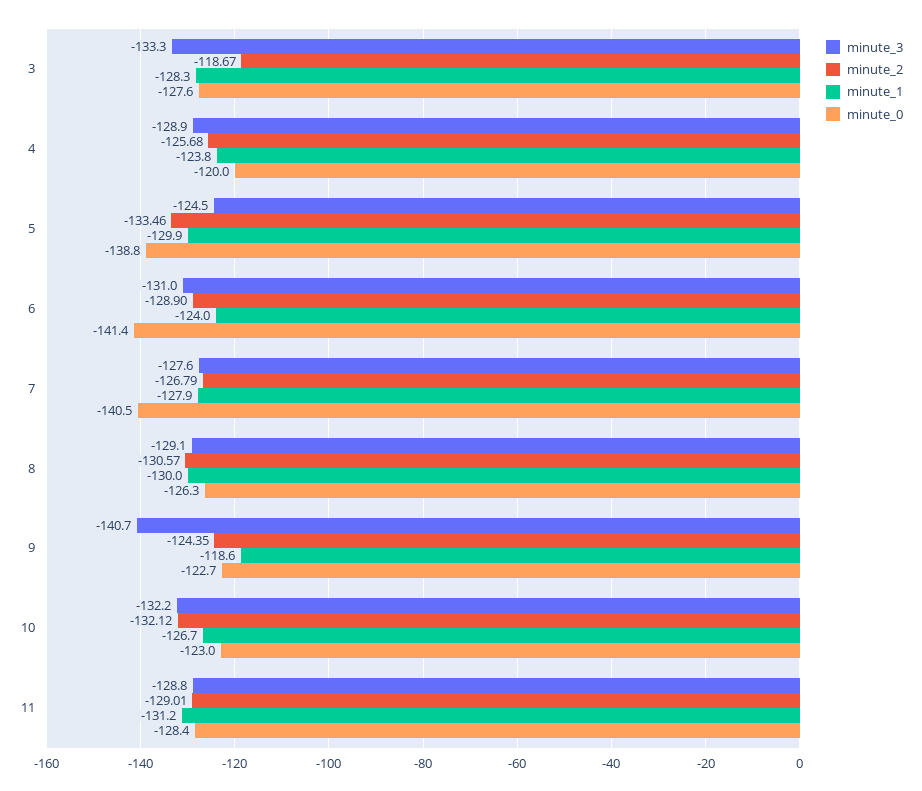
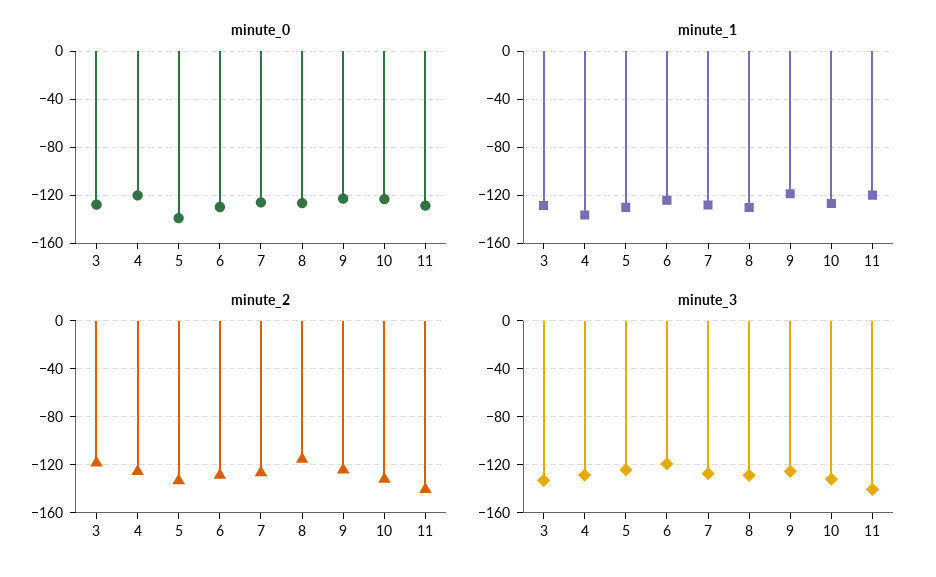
minute_1, 4: -123.8 -> -135
minute_3, 6: -131 -> -120
minute_0, 6: -141.4 -> -130
minute_0, 7: -140.5 -> -125
minute_2, 8: -130.57 -> -115
minute_3, 9: -140.7 -> -125
minute_3, 11: -128.8 -> -140
minute_2, 11: -129.01 -> -140
minute_1, 11: -131.2 -> -120

